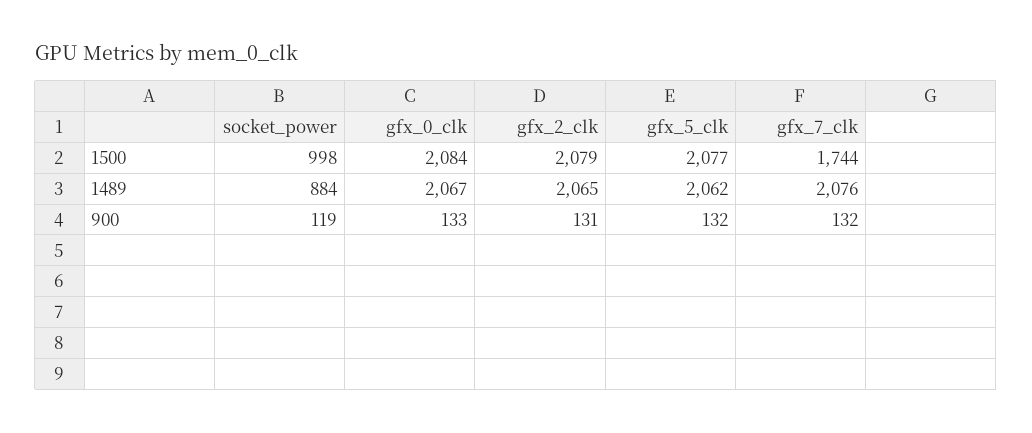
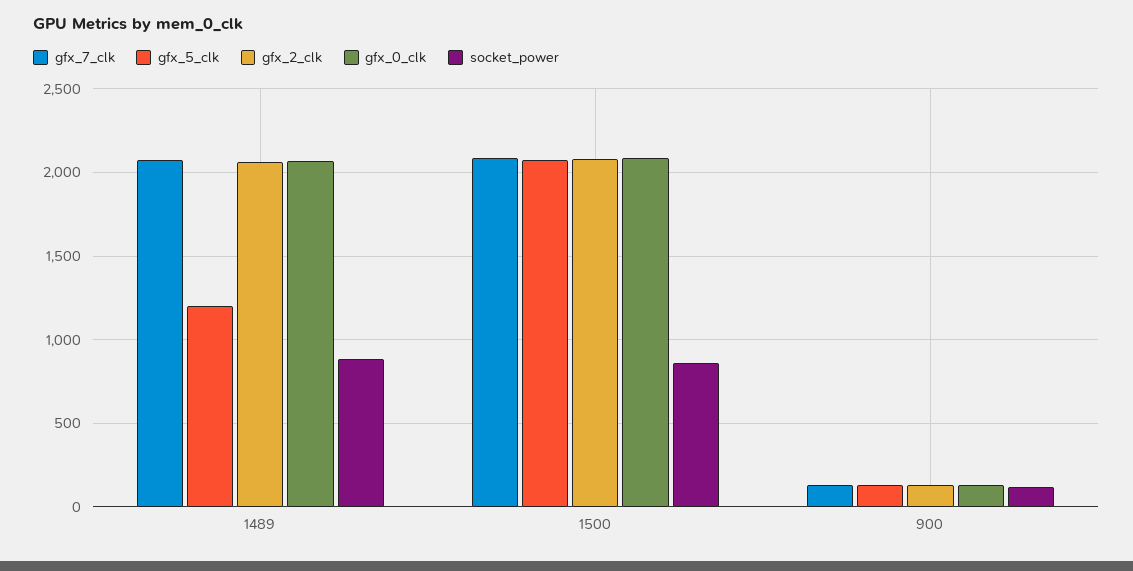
socket_power, 1500: 998 -> 850
gfx_7_clk, 1500: 1744 -> 2100
gfx_5_clk, 1489: 2062 -> 1200

